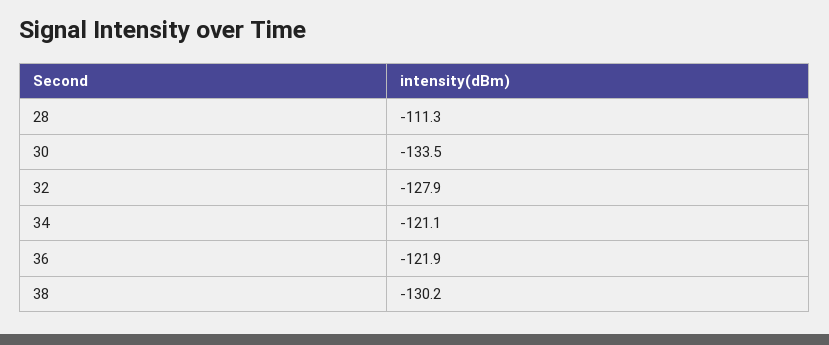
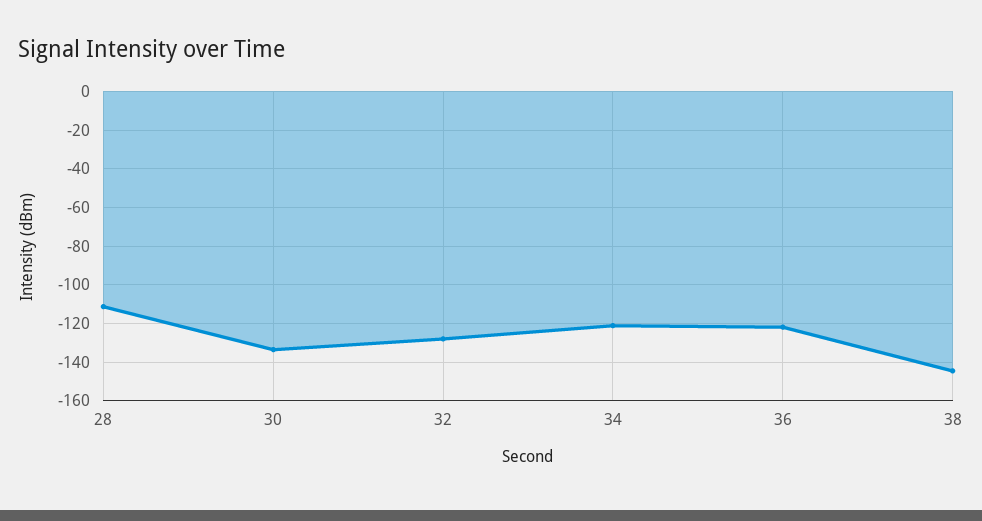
38: -130.2 -> -145

